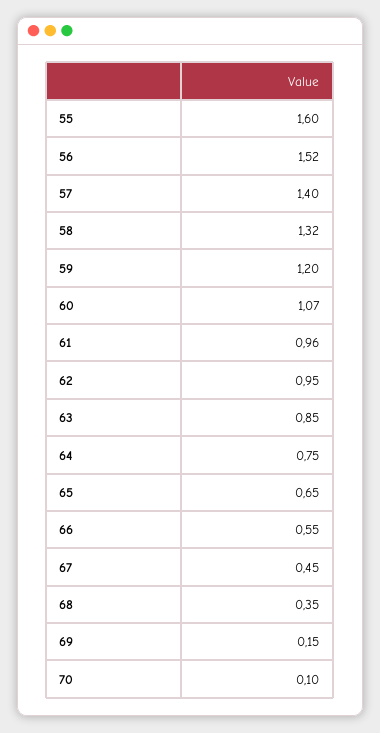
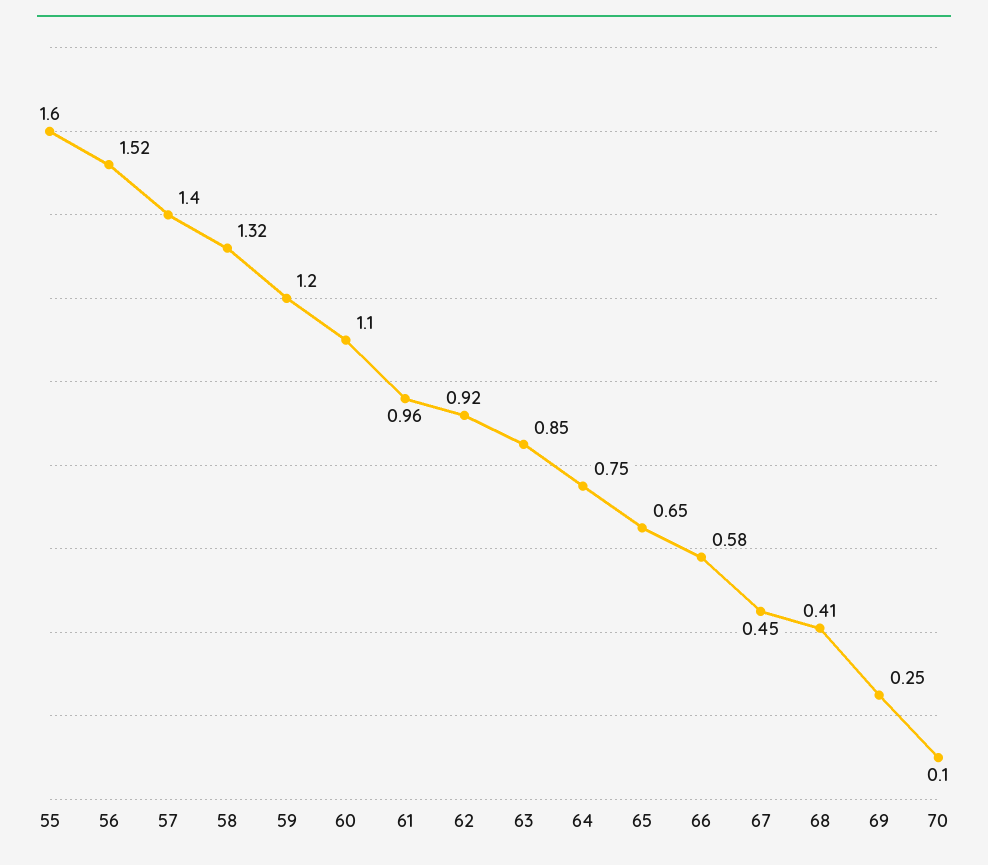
60: 1.07 -> 1.1
62: 0.95 -> 0.92
66: 0.55 -> 0.58
68: 0.35 -> 0.41
69: 0.15 -> 0.25

